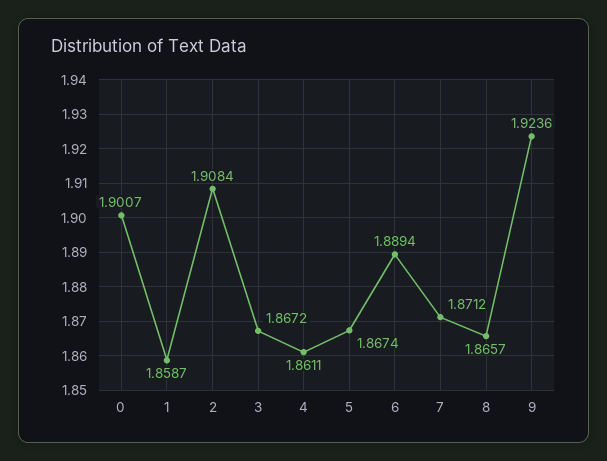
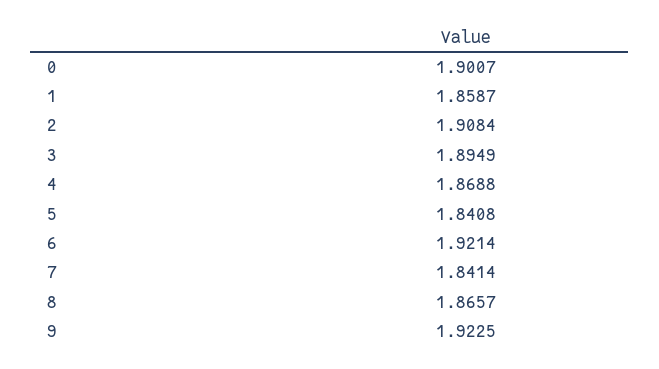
3: 1.8672 -> 1.8949
4: 1.8611 -> 1.8688
5: 1.8674 -> 1.8408
6: 1.8894 -> 1.9214
7: 1.8712 -> 1.8414
9: 1.9236 -> 1.9225

